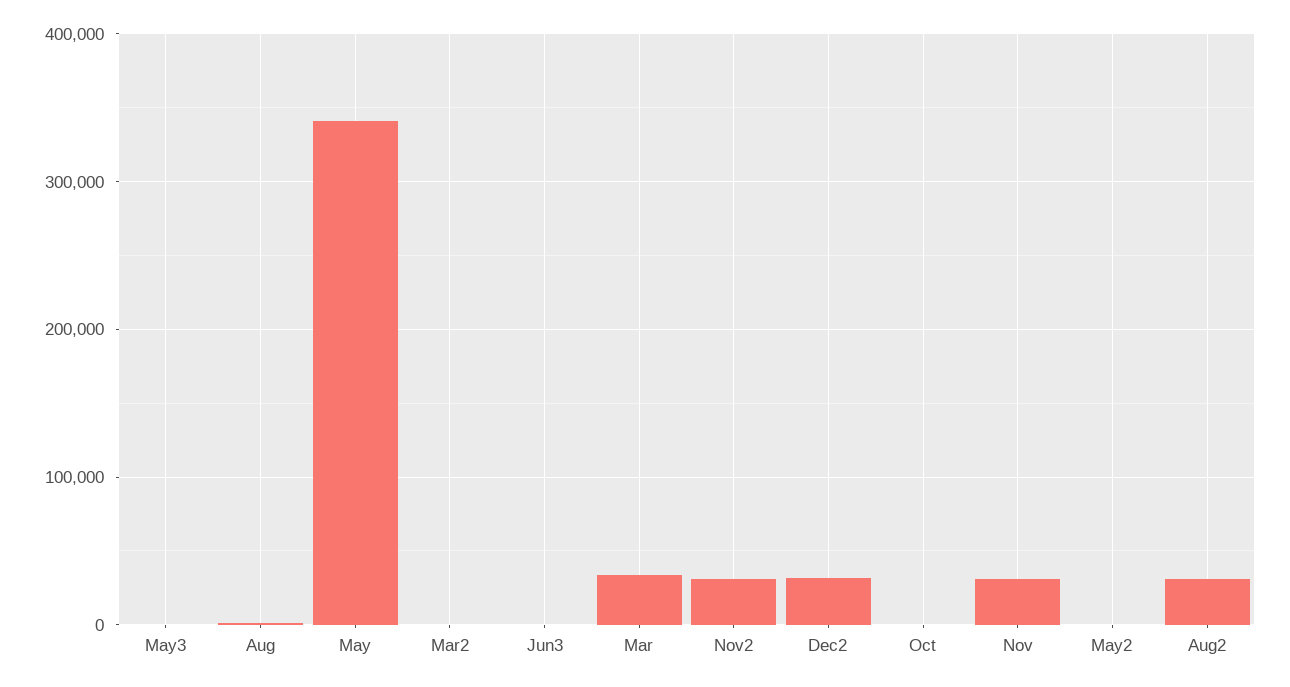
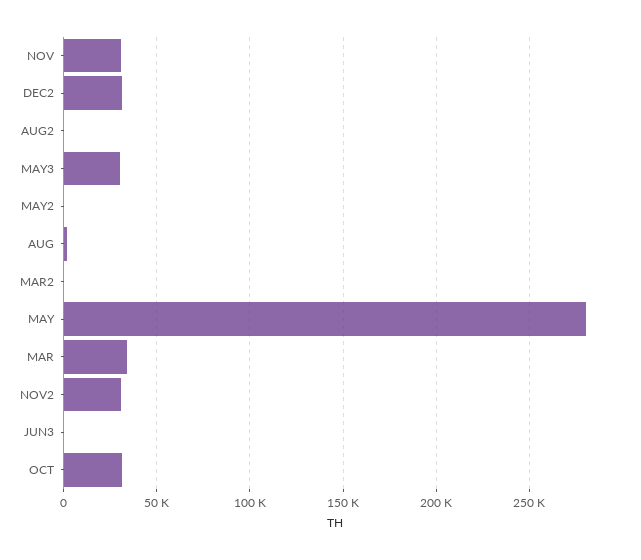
May3: 0 -> 30000
May: 340000 -> 280000
Oct: 0 -> 30000
Aug2: 30000 -> 0

